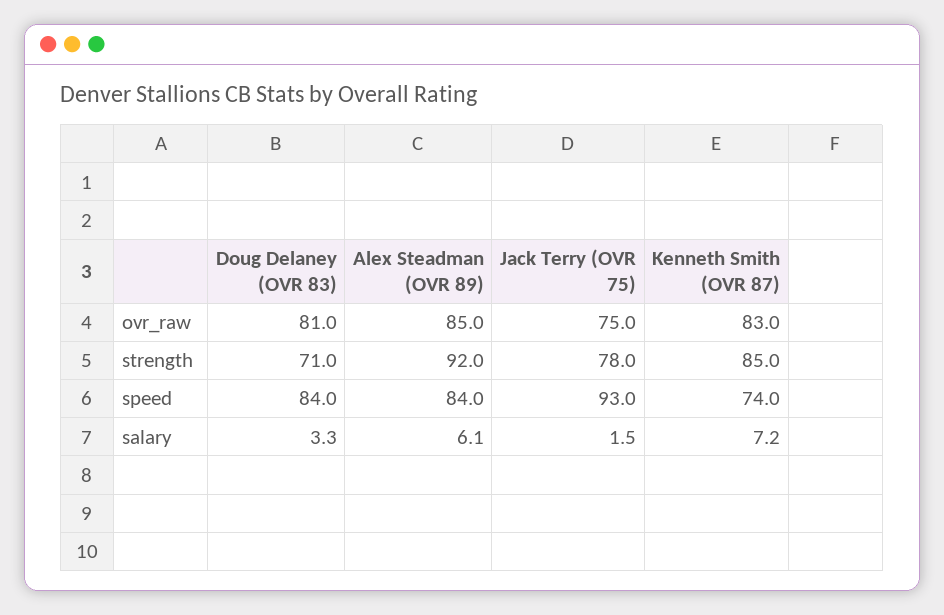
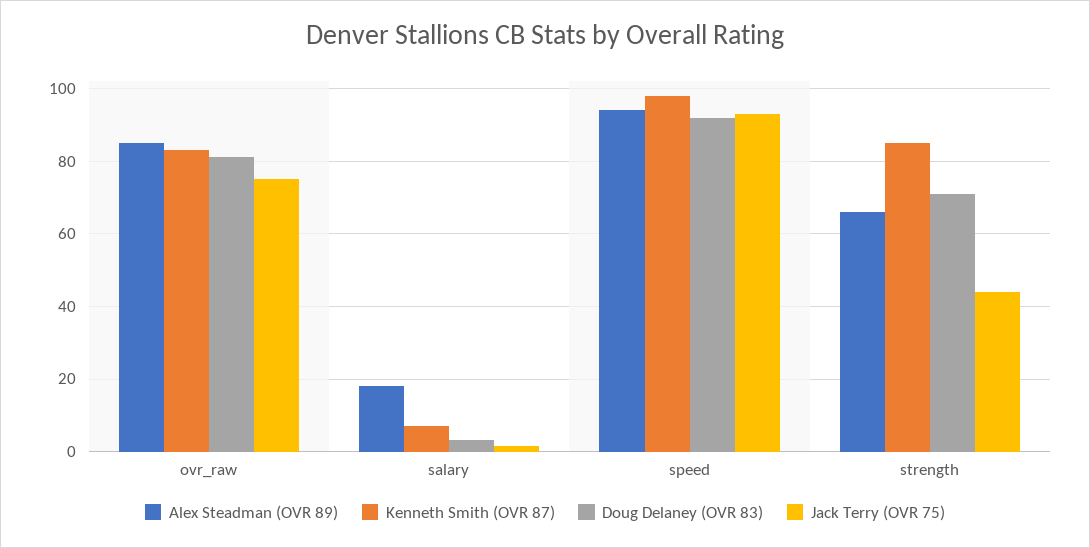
Alex Steadman (OVR 89), strength: 92 -> 66
Jack Terry (OVR 75), strength: 78 -> 44
Doug Delaney (OVR 83), speed: 84 -> 92
Alex Steadman (OVR 89), speed: 84 -> 94
Kenneth Smith (OVR 87), speed: 74 -> 98
Alex Steadman (OVR 89), salary: 6.1 -> 18

